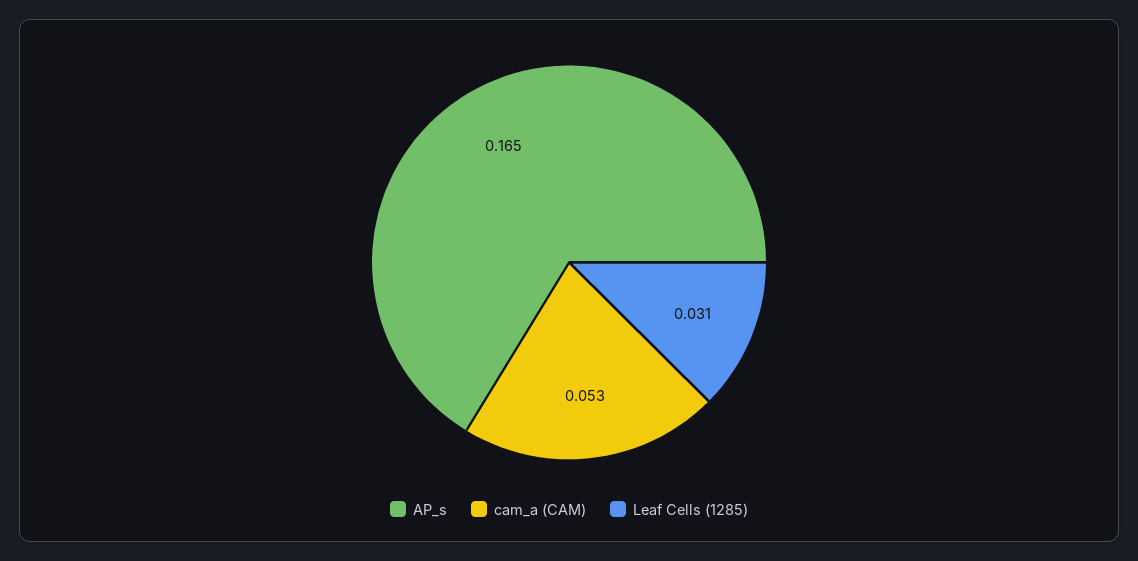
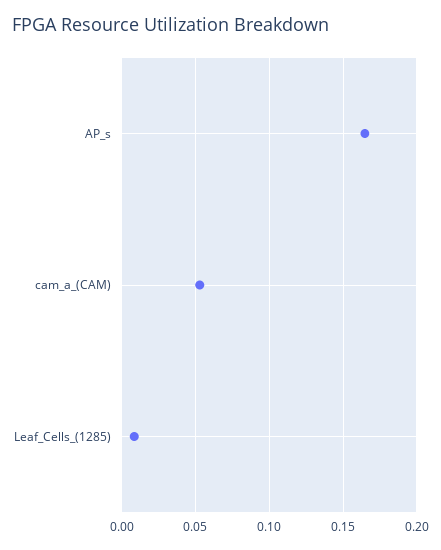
Leaf Cells (1285): 0.031 -> 0.01

